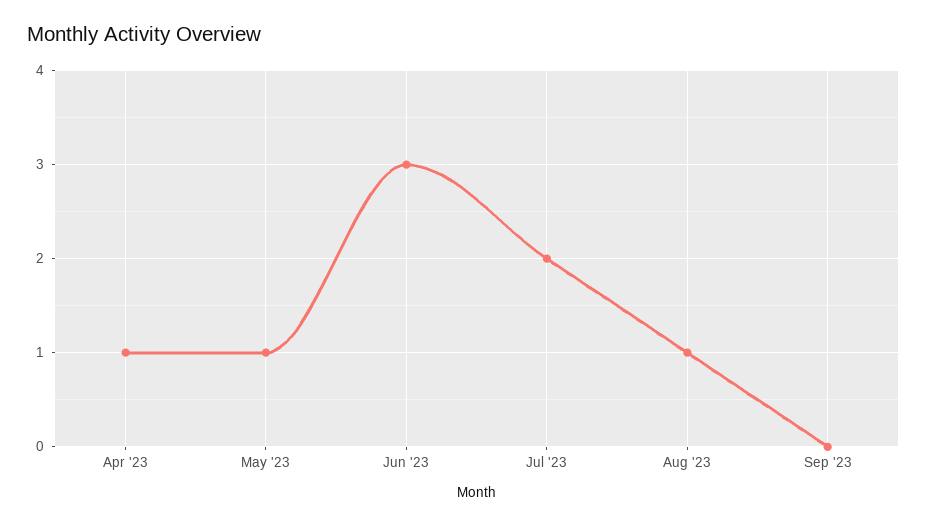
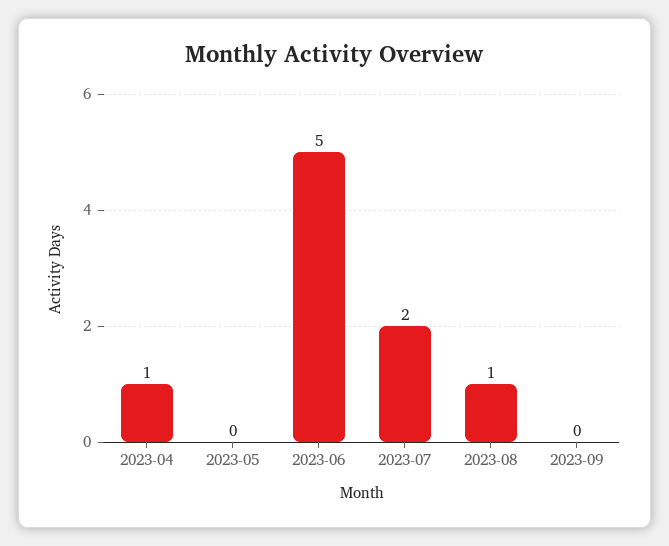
May '23: 1 -> 0
Jun '23: 3 -> 5

